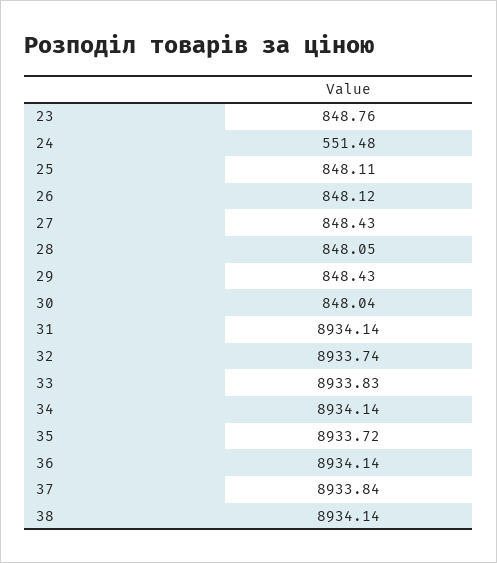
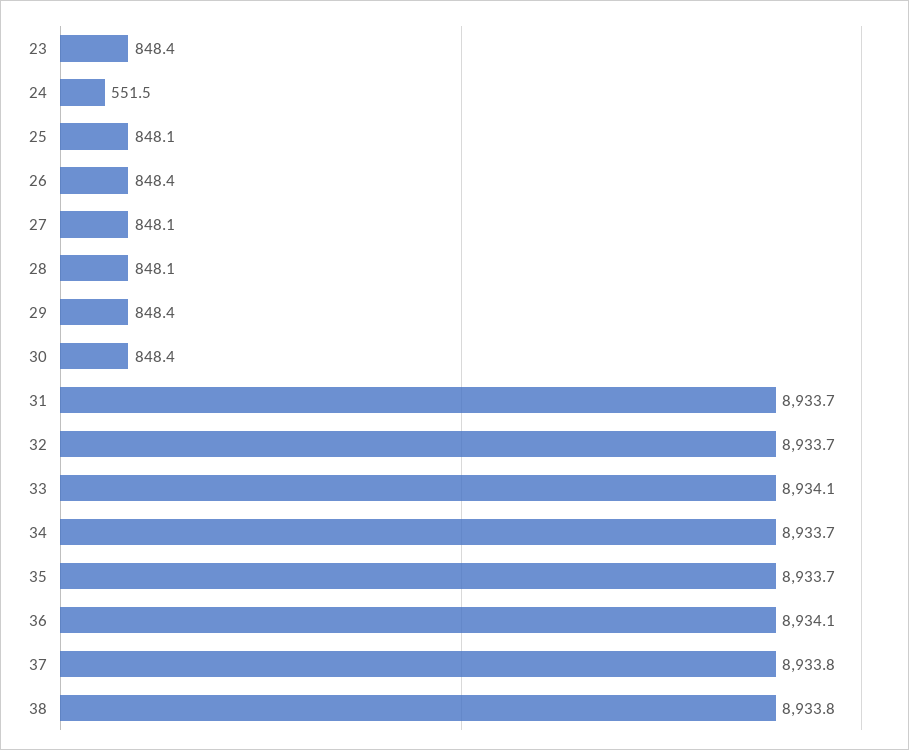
23: 848.76 -> 848.4
26: 848.12 -> 848.4
27: 848.43 -> 848.1
30: 848.04 -> 848.4
31: 8934.14 -> 8933.7
33: 8933.83 -> 8934.1
34: 8934.14 -> 8933.7
38: 8934.14 -> 8933.8

